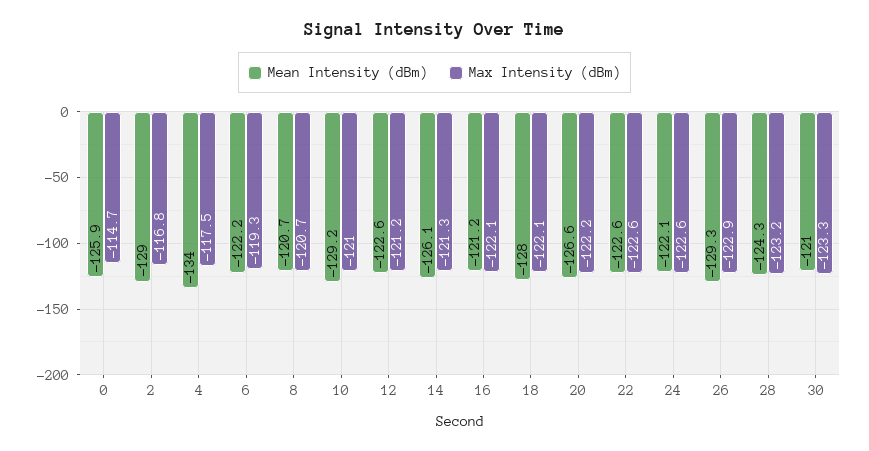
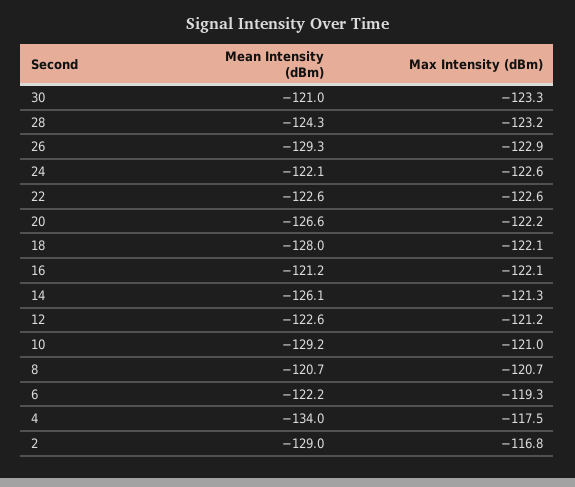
Mean Intensity (dBm), 0: -125.9 -> none
Max Intensity (dBm), 0: -114.7 -> none

